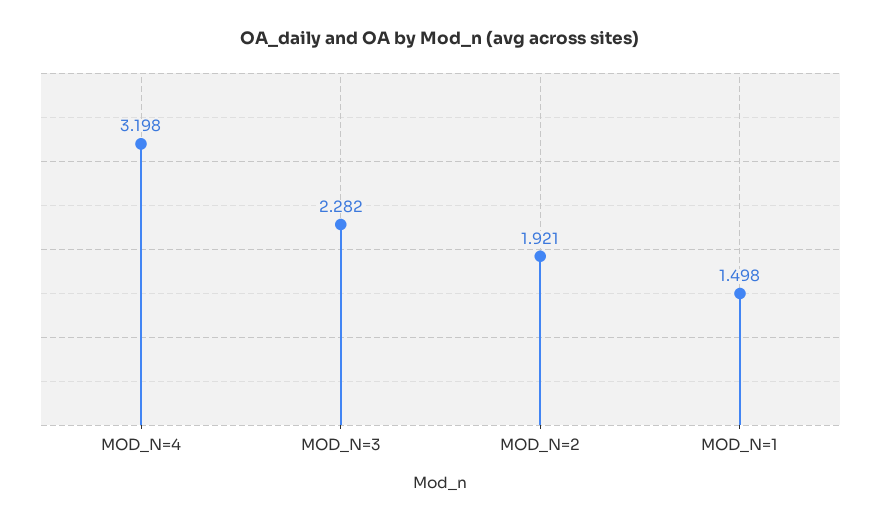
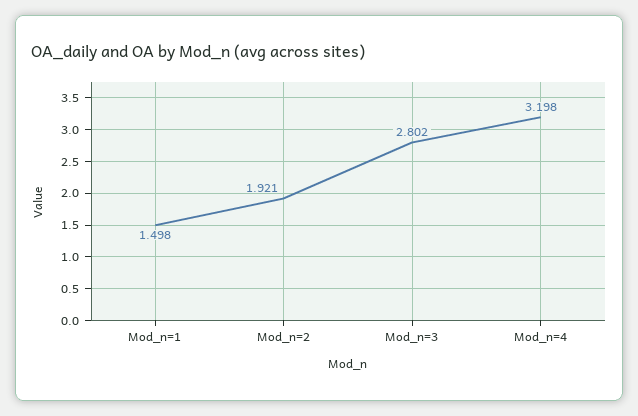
MOD_N=3: 2.282 -> 2.802

